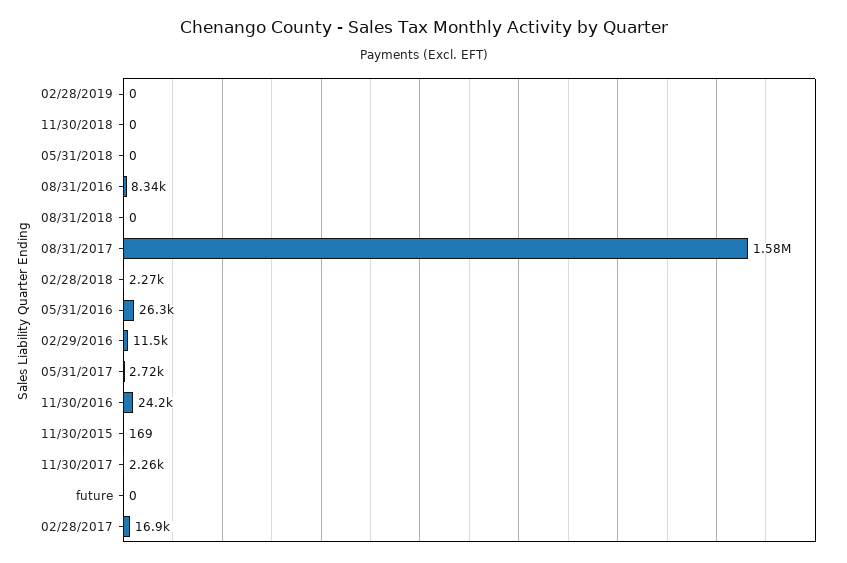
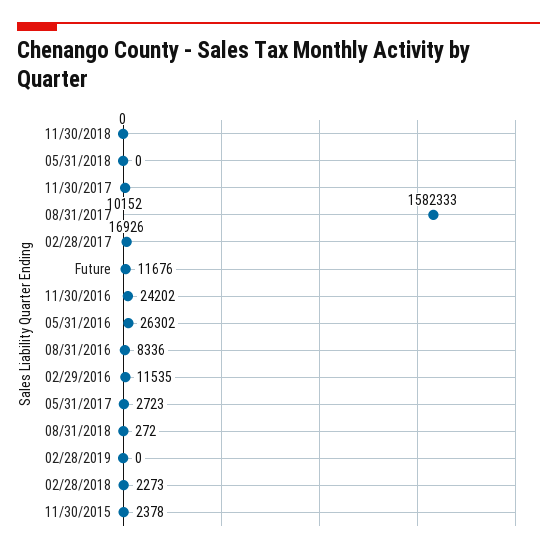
08/31/2018: 0 -> 272
11/30/2015: 169 -> 2378
11/30/2017: 2260 -> 10152
future: 0 -> 11676

